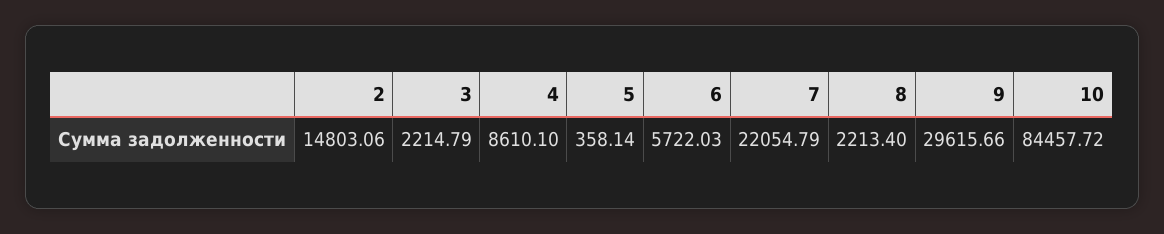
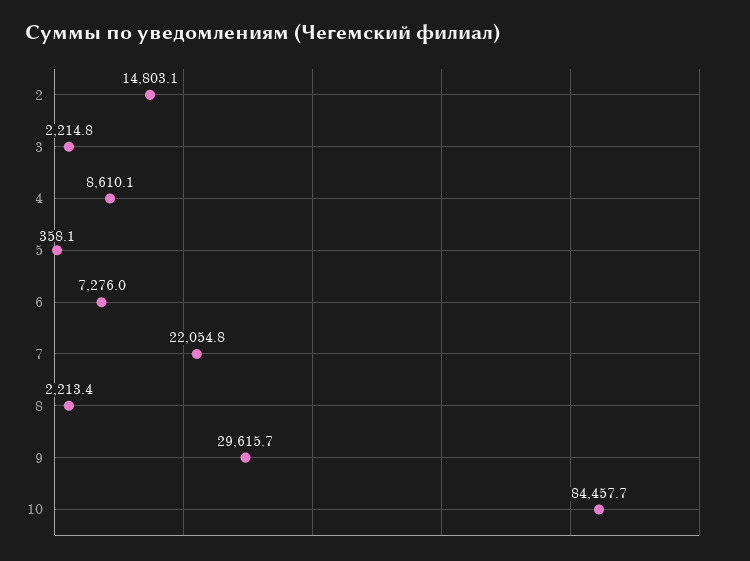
6: 5722.03 -> 7276

